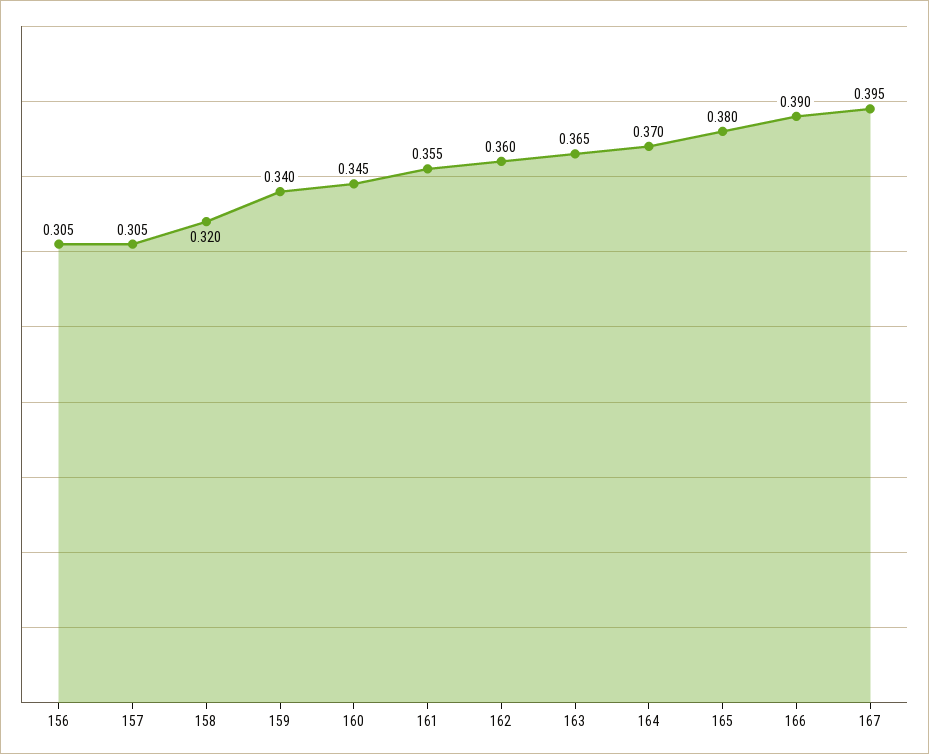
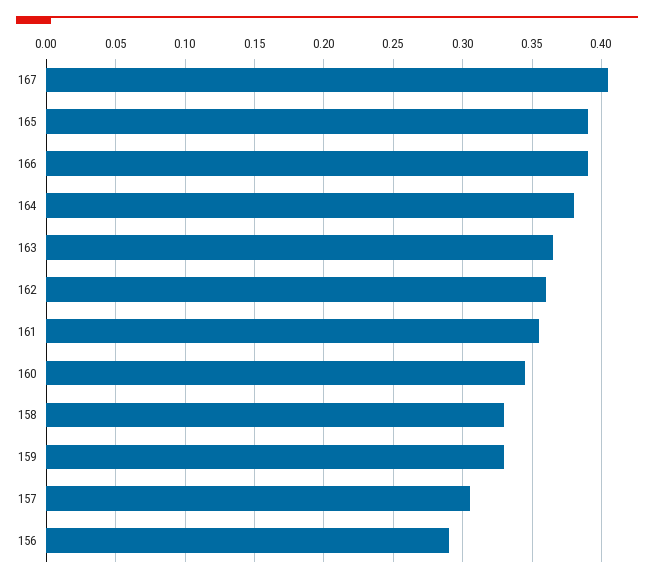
156: 0.305 -> 0.29
158: 0.32 -> 0.33
159: 0.34 -> 0.33
164: 0.37 -> 0.38
165: 0.38 -> 0.39
167: 0.395 -> 0.405

